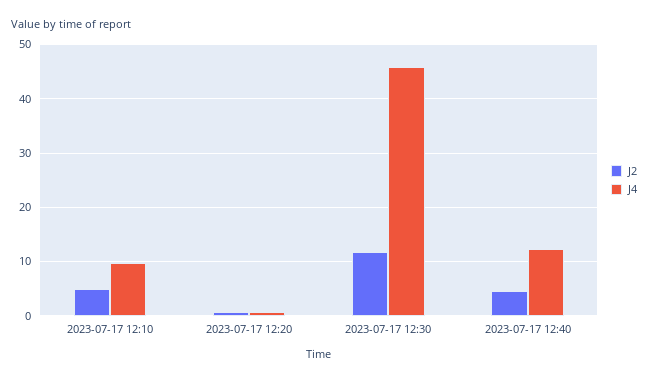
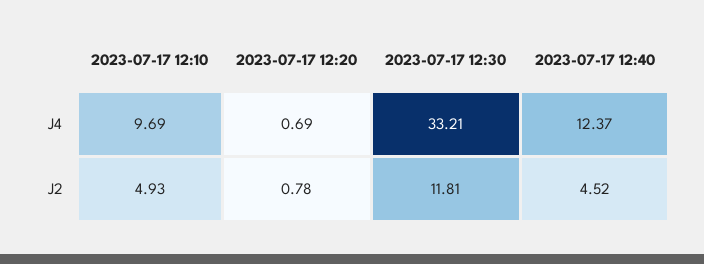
J4, 2023-07-17 12:30: 46 -> 33.21

